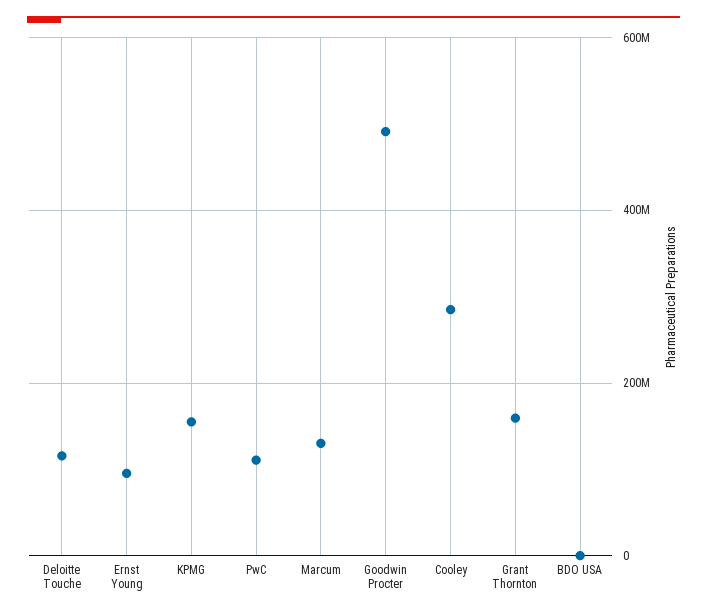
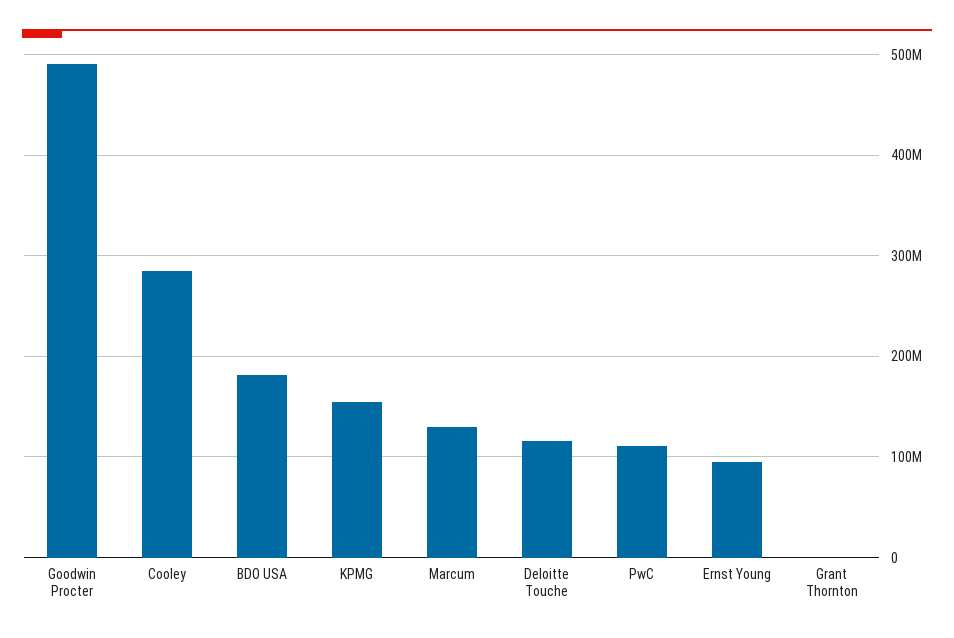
Grant Thornton: 160000000 -> 0
BDO USA: 0 -> 180000000

